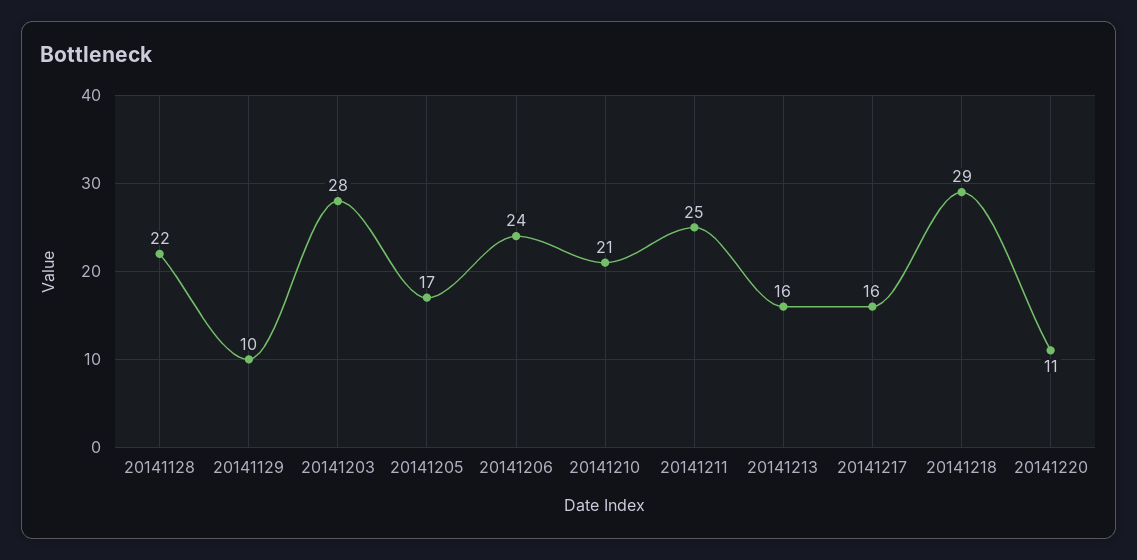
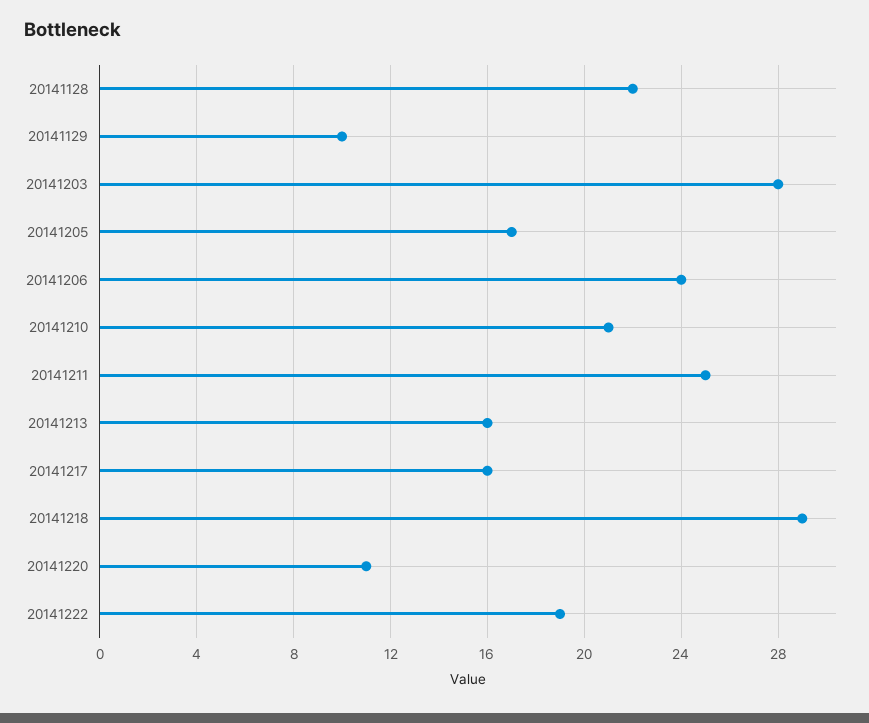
20141222: none -> 19

